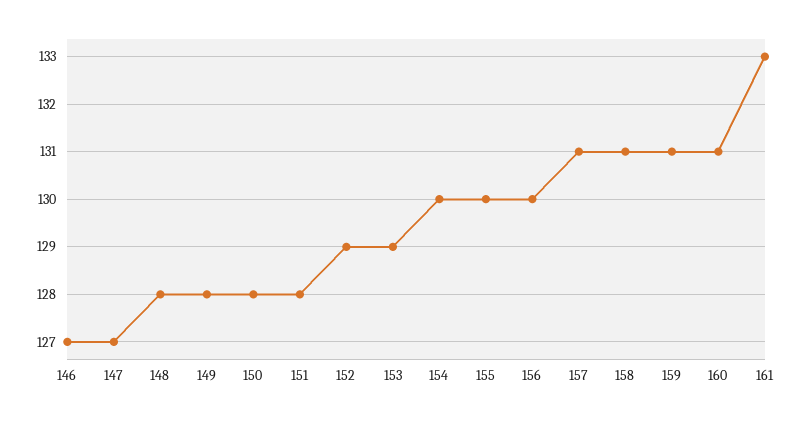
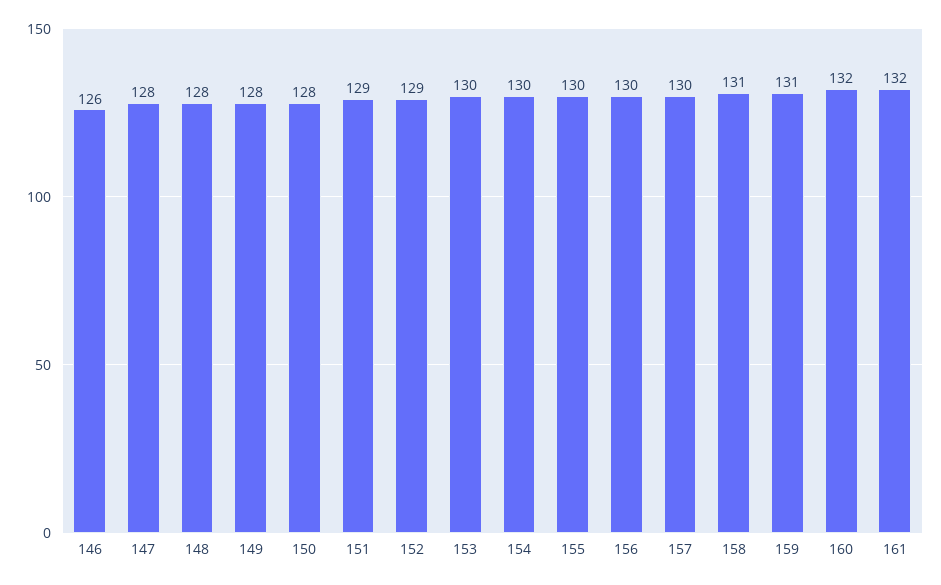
146: 127 -> 126
147: 127 -> 128
151: 128 -> 129
153: 129 -> 130
157: 131 -> 130
160: 131 -> 132
161: 133 -> 132

